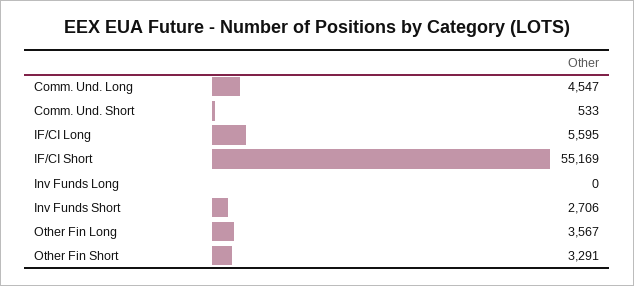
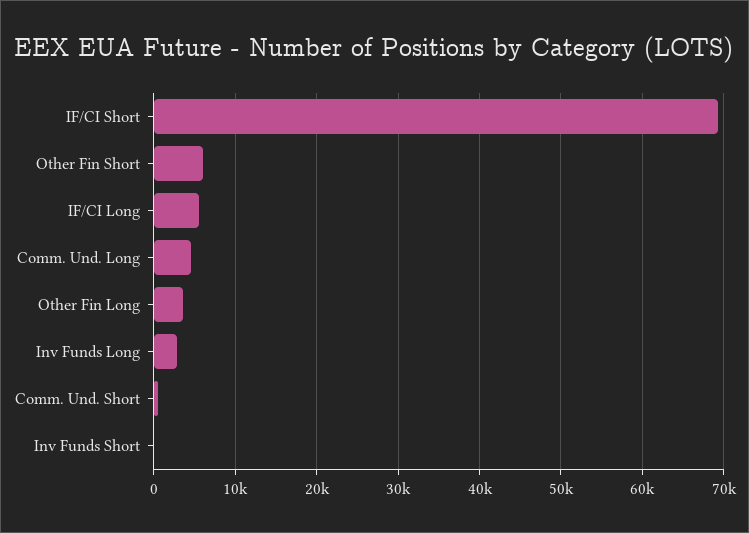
IF/CI Short: 55169 -> 69000
Inv Funds Long: 0 -> 3000
Inv Funds Short: 2706 -> 0
Other Fin Short: 3291 -> 6000

